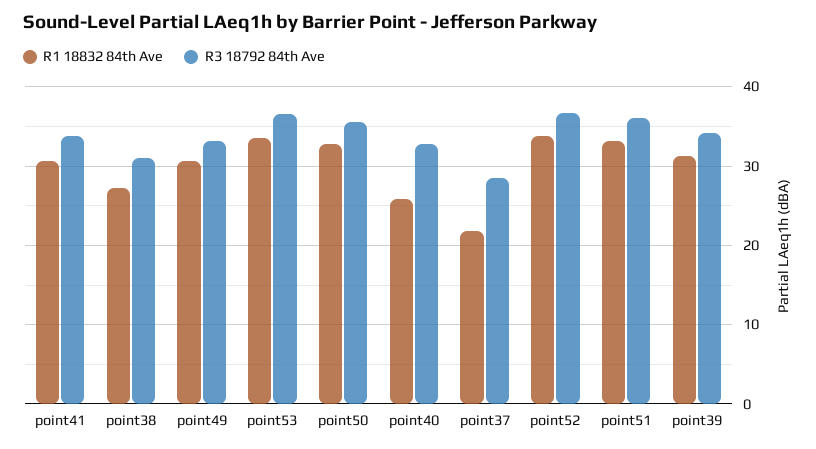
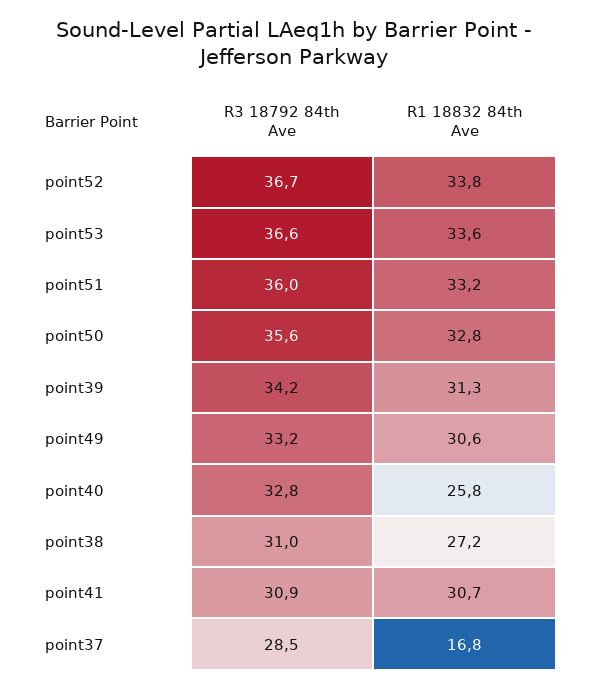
R3 18792 84th Ave, point41: 34 -> 30.9
R1 18832 84th Ave, point37: 22 -> 16.8

